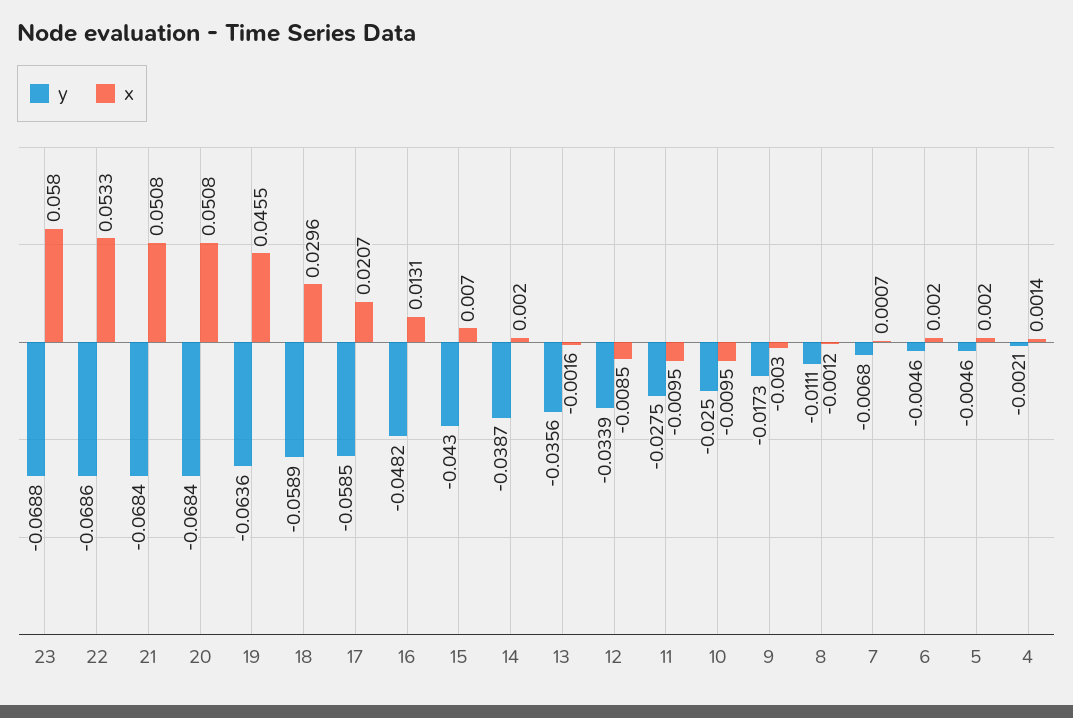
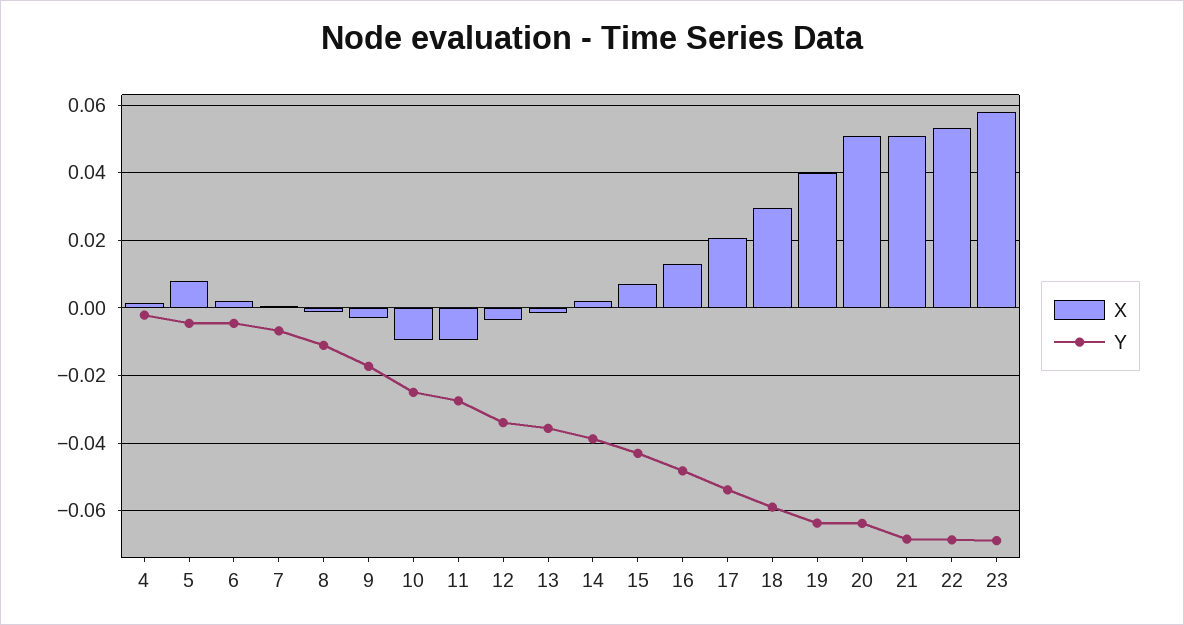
y, 20: -0.0684 -> -0.064
x, 19: 0.0455 -> 0.04
y, 17: -0.0585 -> -0.054
x, 12: -0.0085 -> -0.004
x, 5: 0.002 -> 0.008

